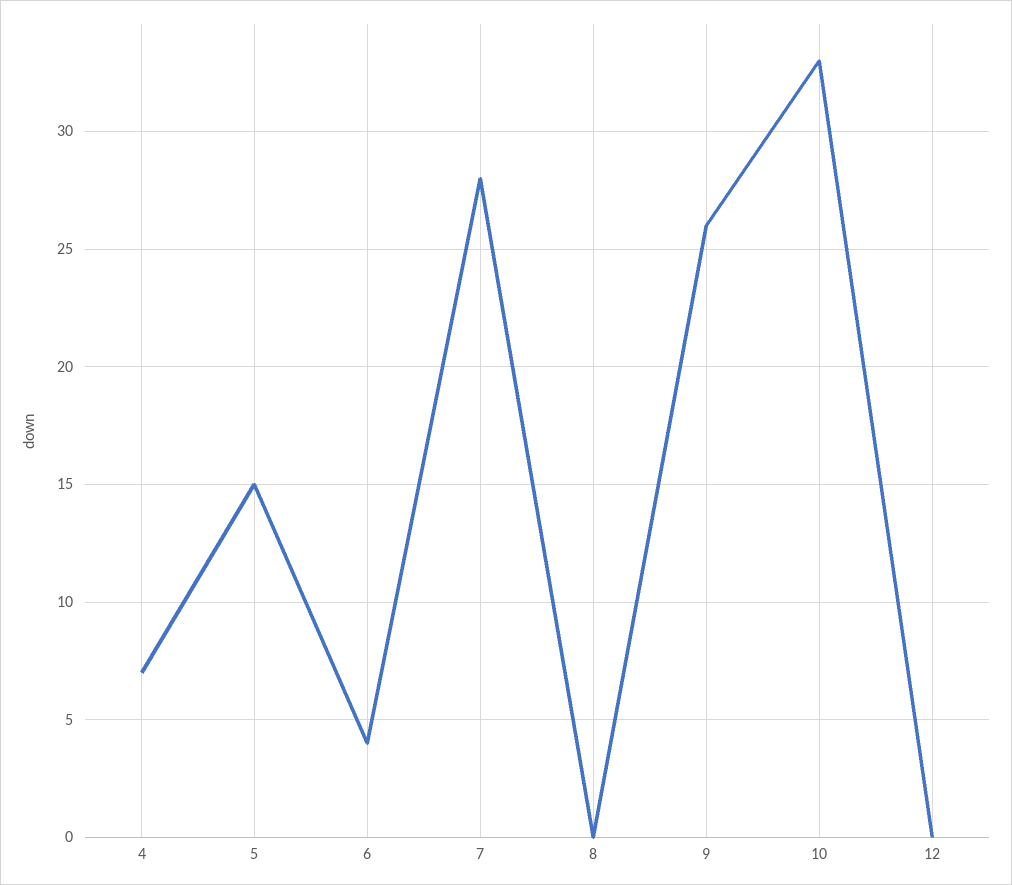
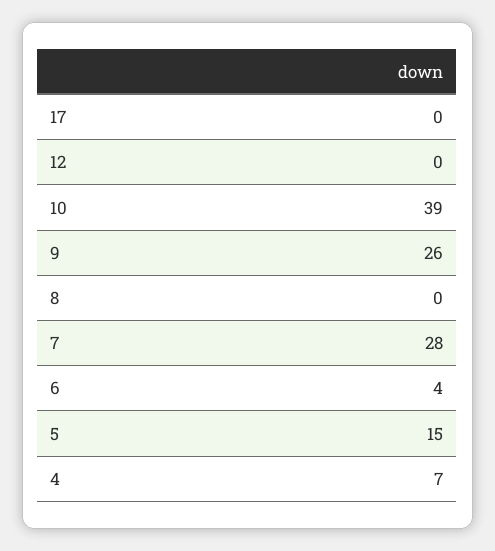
10: 33 -> 39
17: none -> 0

